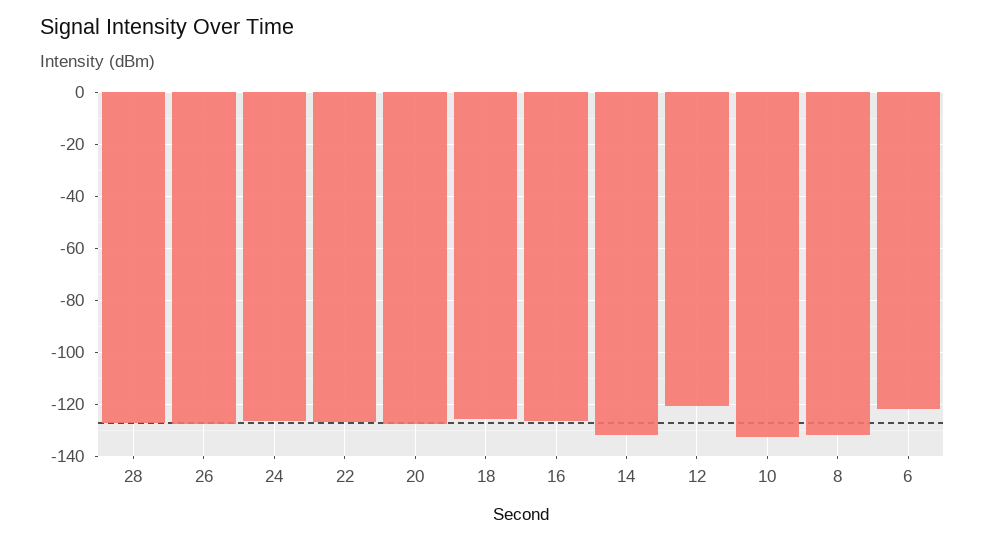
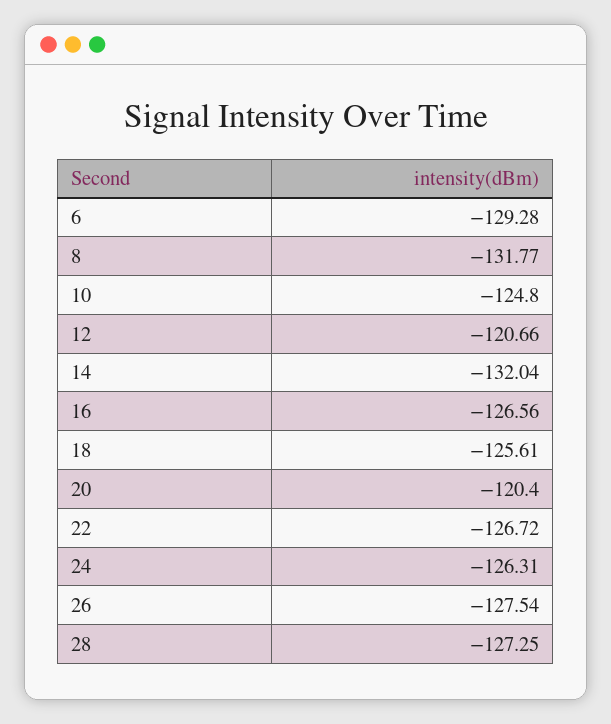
20: -127.5 -> -120.4
10: -132.5 -> -124.8
6: -122.5 -> -129.28

